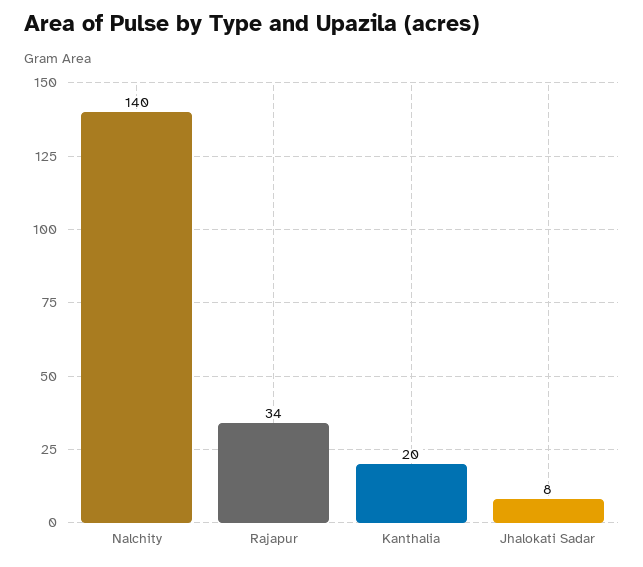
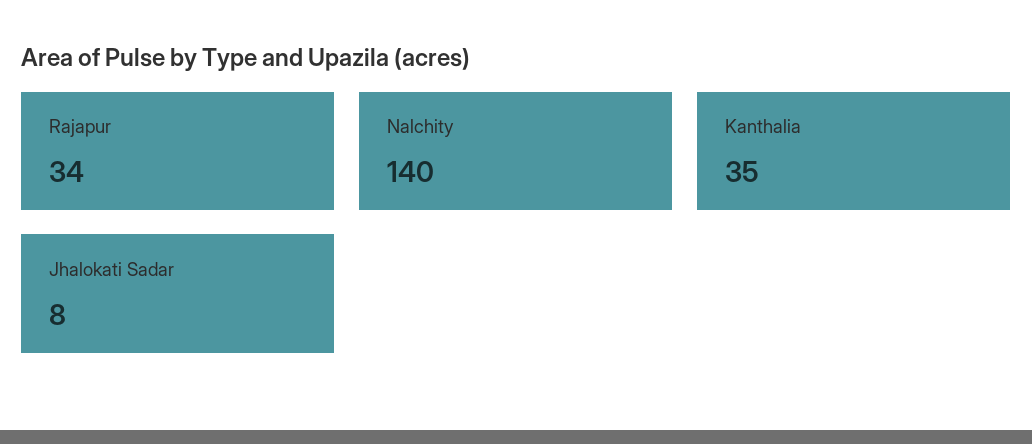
Kanthalia: 20 -> 35

